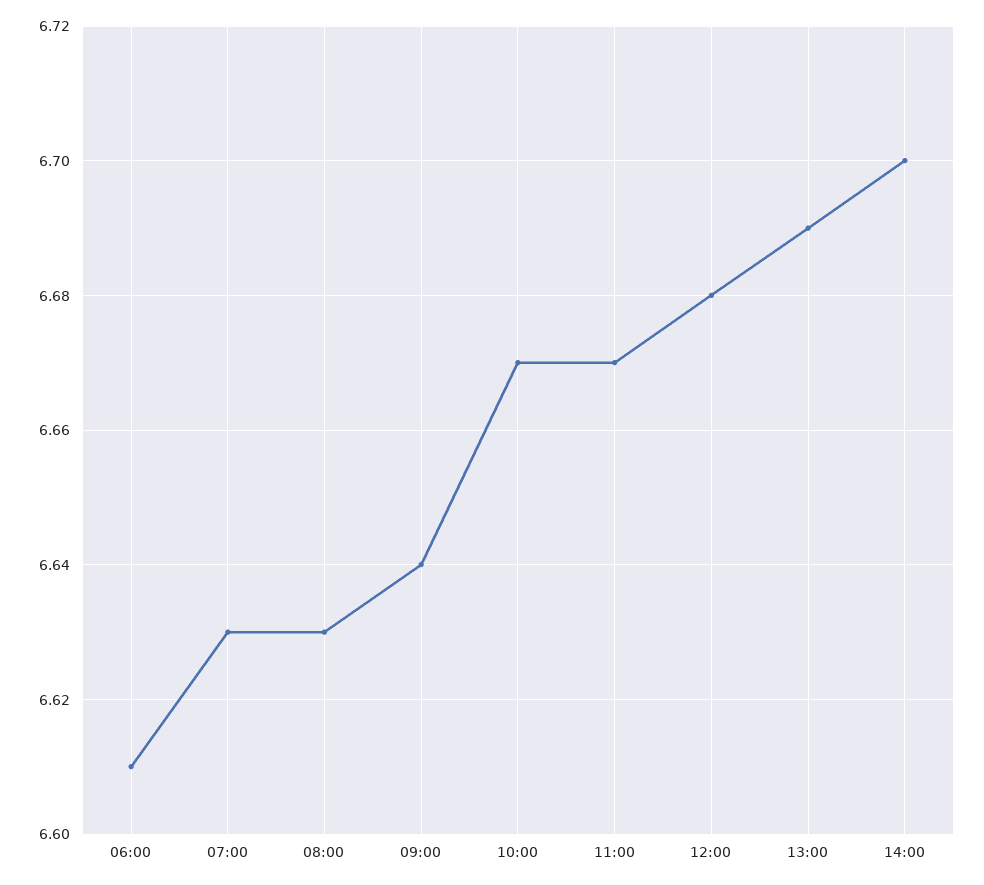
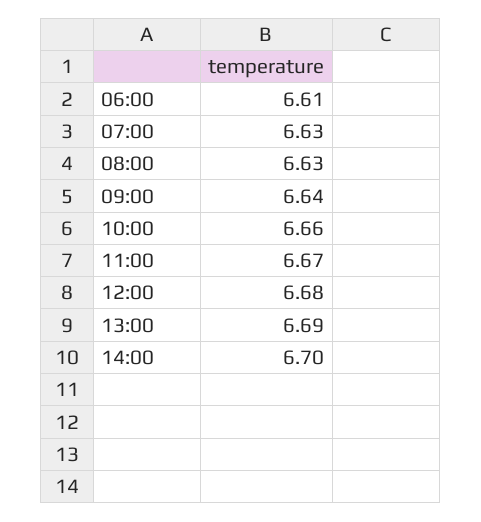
10:00: 6.67 -> 6.66

